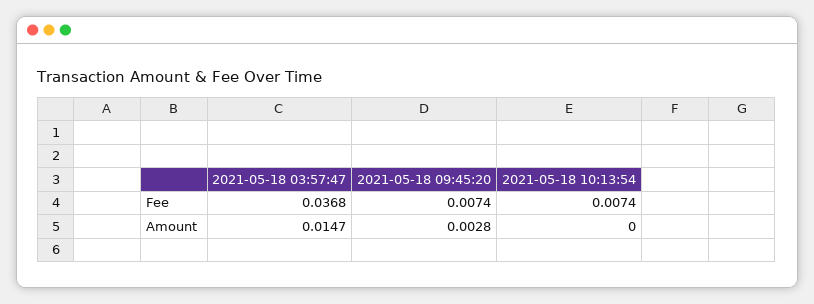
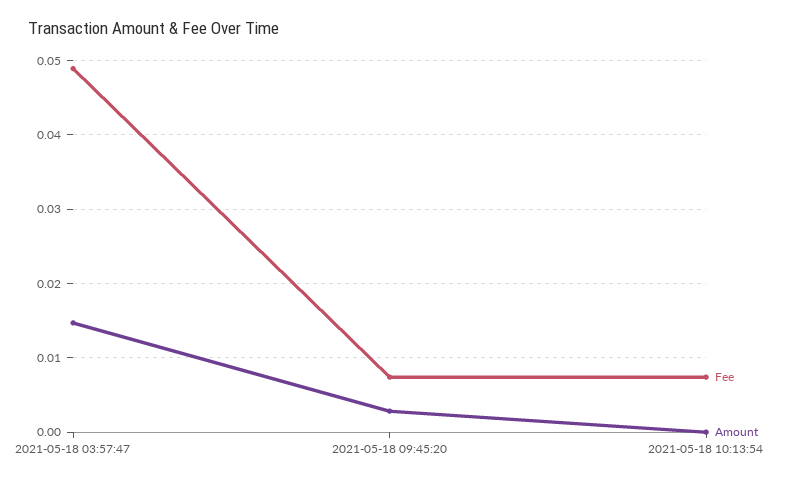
Fee, 2021-05-18 03:57:47: 0.0368 -> 0.049

